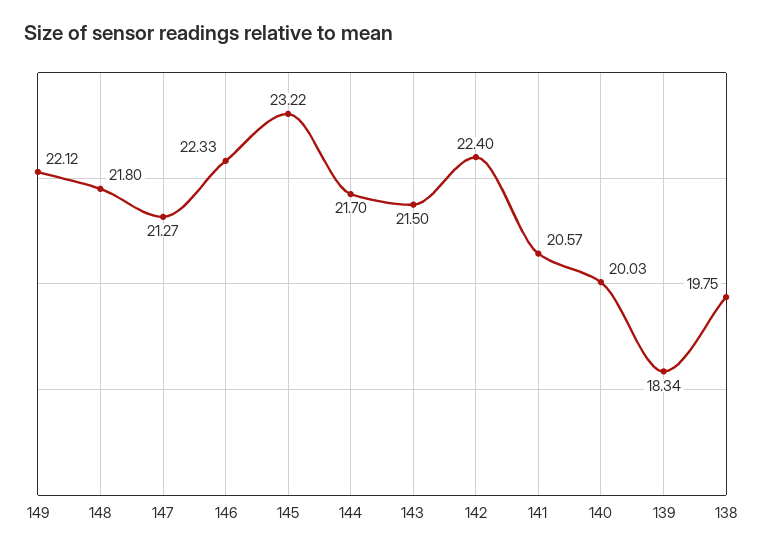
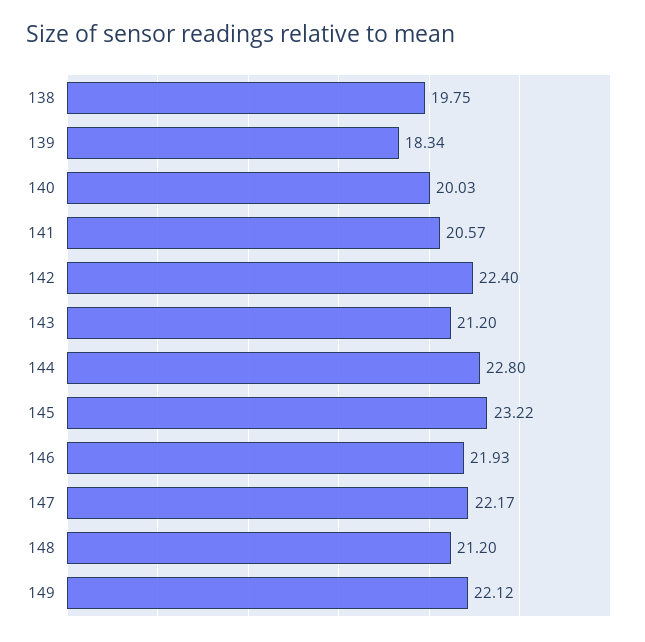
148: 21.8 -> 21.2
147: 21.27 -> 22.17
146: 22.33 -> 21.93
144: 21.7 -> 22.8
143: 21.5 -> 21.2

